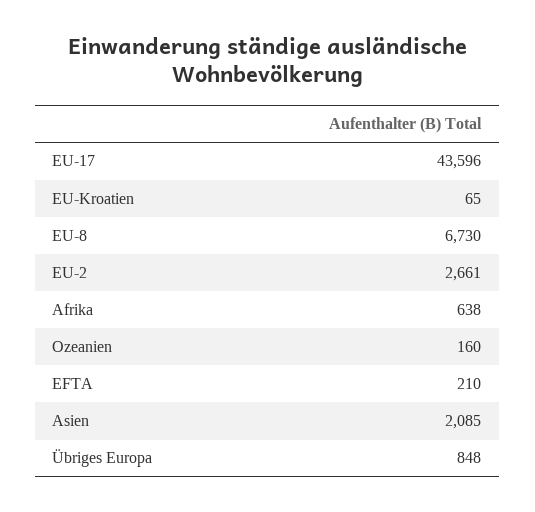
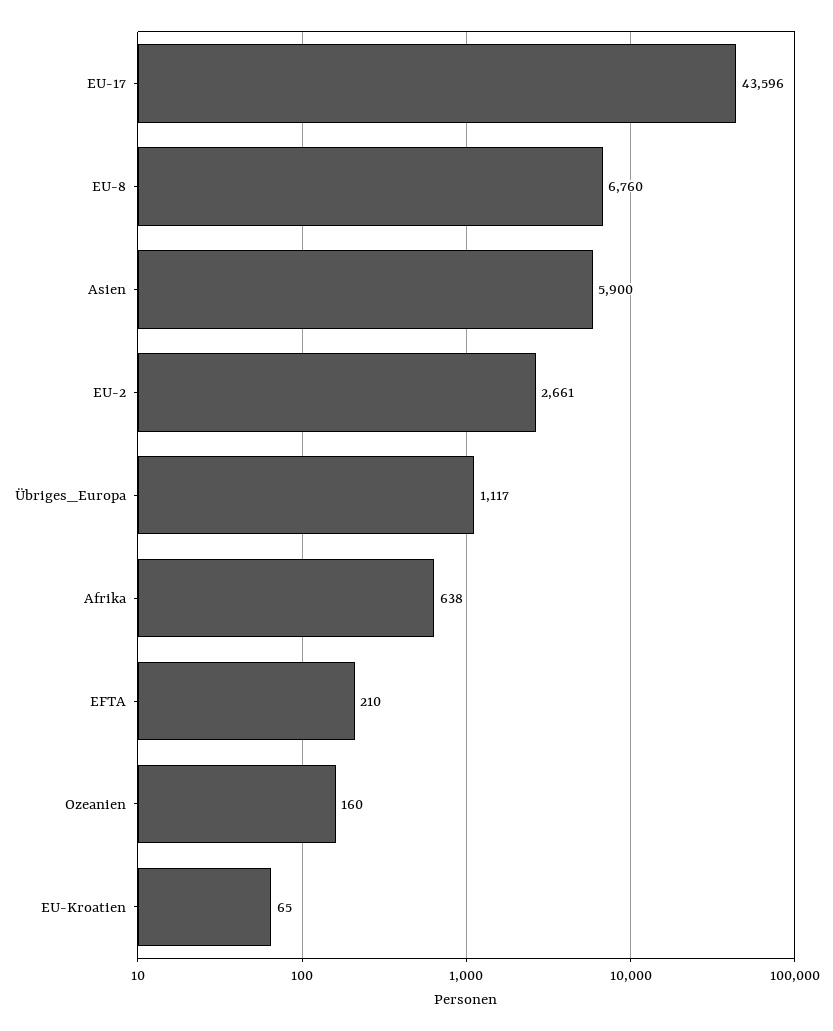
EU-8: 6730 -> 6760
Asien: 2085 -> 5900
Übriges Europa: 848 -> 1117

